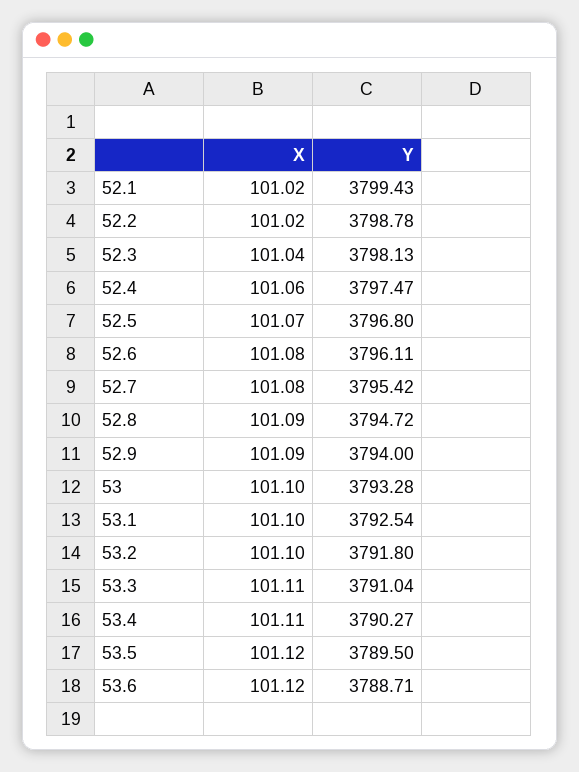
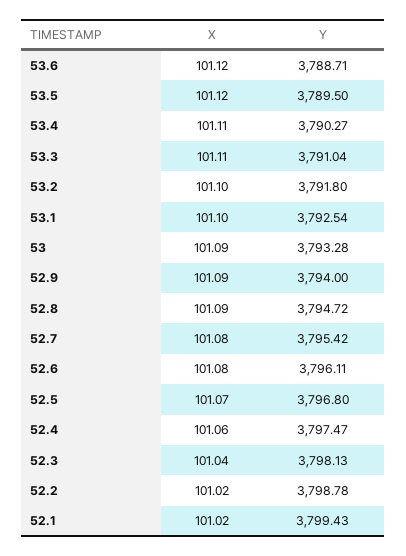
X, 53: 101.1 -> 101.09

